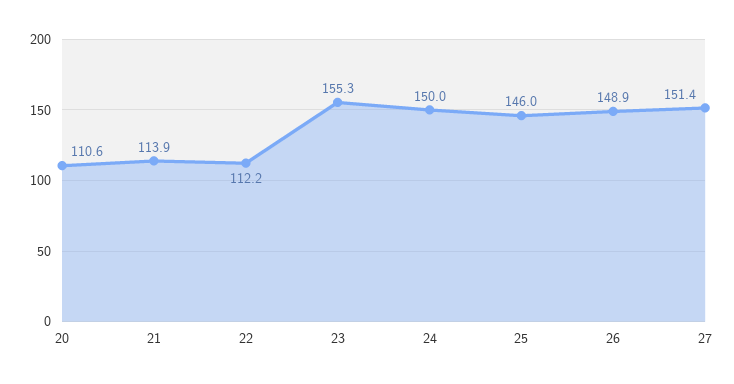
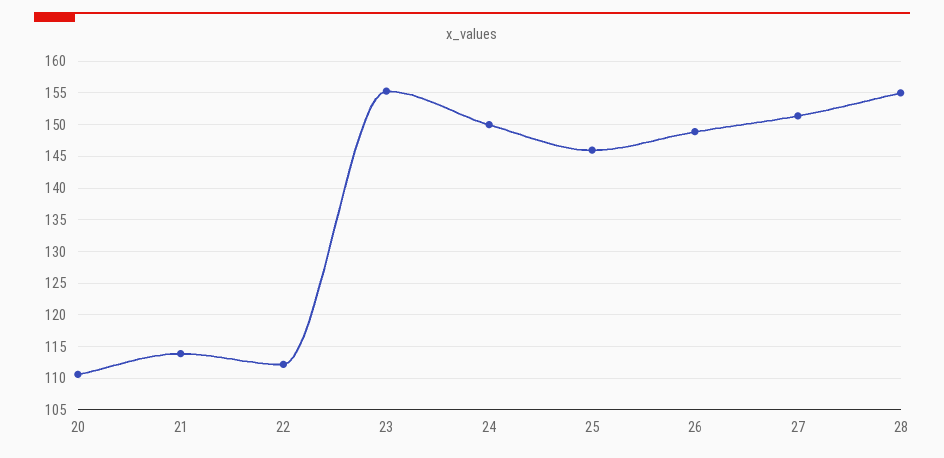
28: none -> 155

